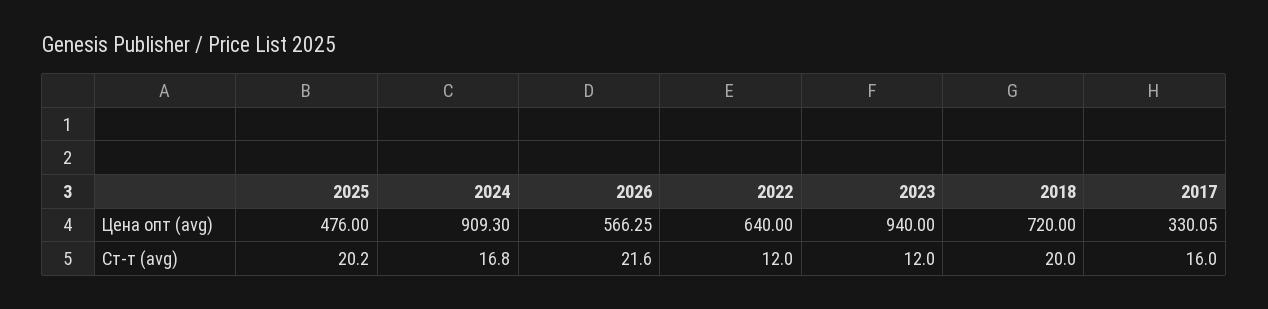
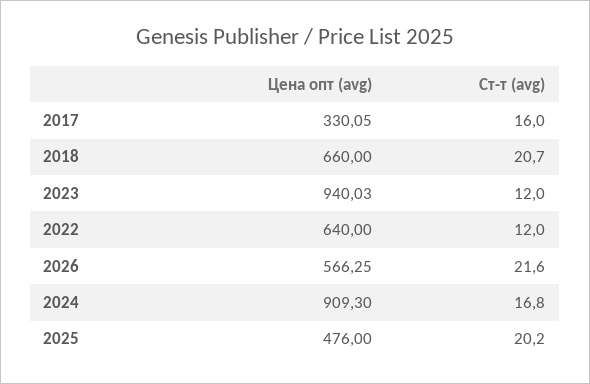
2023, Цена опт (avg): 940 -> 940.03
2018, Цена опт (avg): 720 -> 660
2018, Ст-т (avg): 20 -> 20.7

